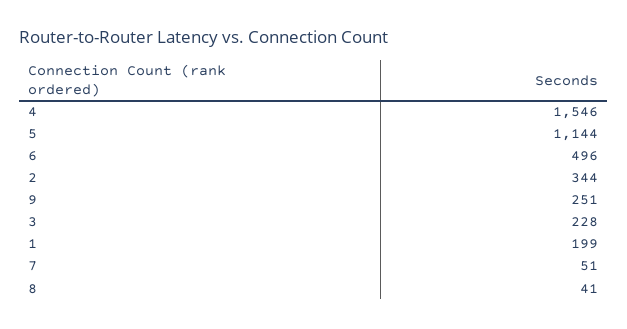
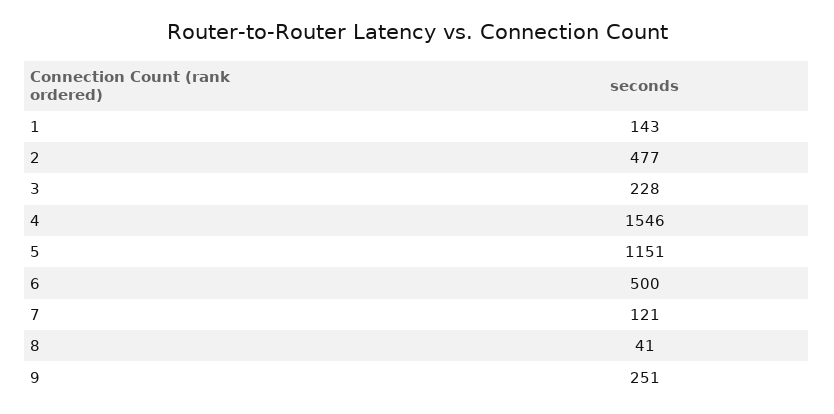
5: 1144 -> 1151
6: 496 -> 500
2: 344 -> 477
1: 199 -> 143
7: 51 -> 121

